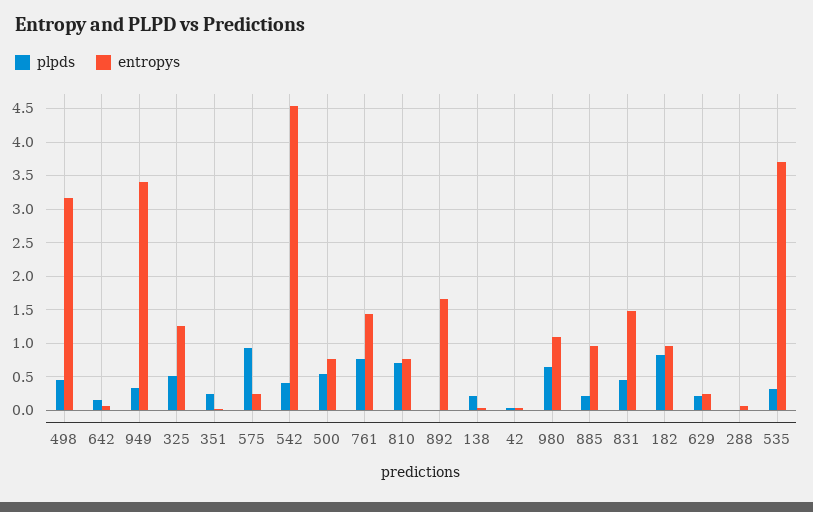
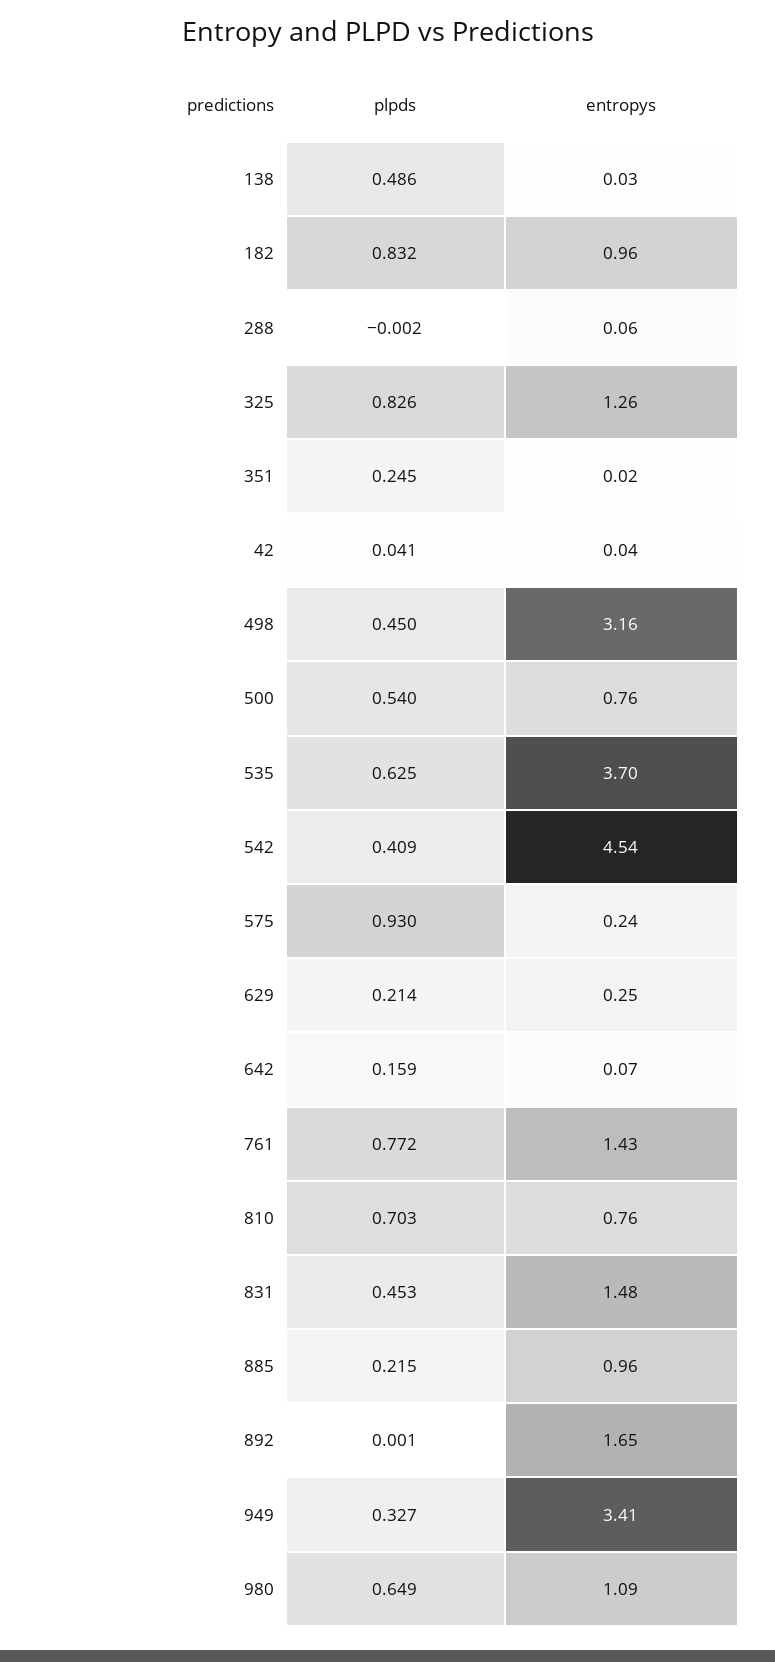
plpds, 325: 0.5 -> 0.826
plpds, 138: 0.2 -> 0.486
plpds, 535: 0.3 -> 0.625

